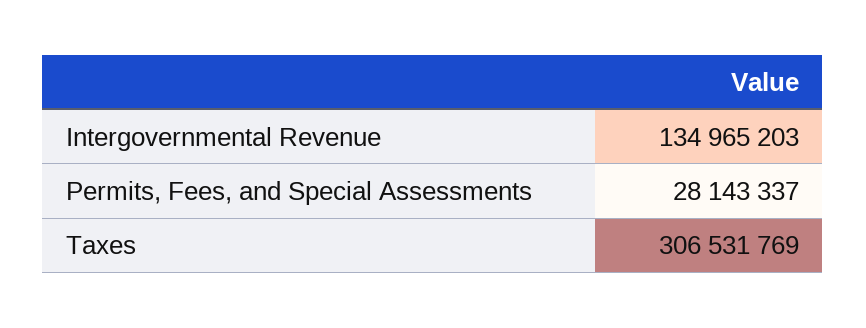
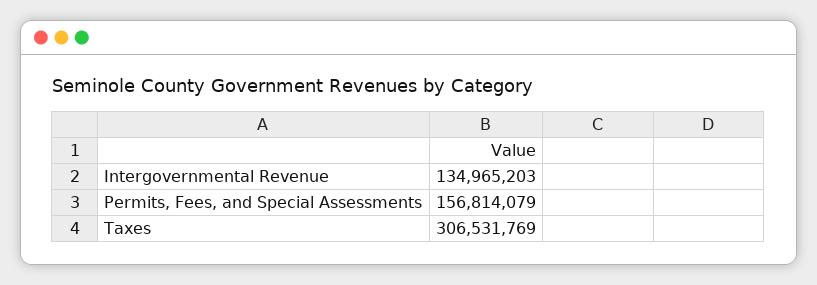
Permits, Fees, and Special Assessments: 28143337 -> 156814079

